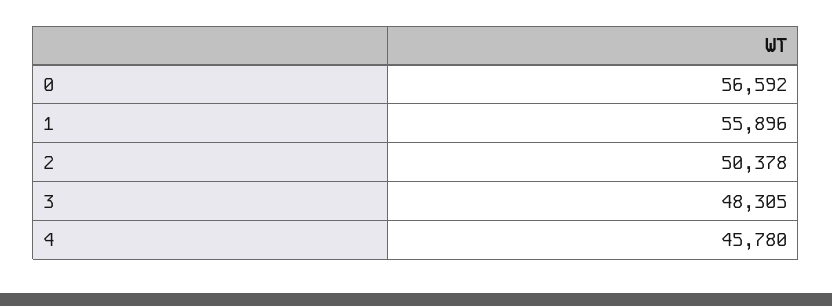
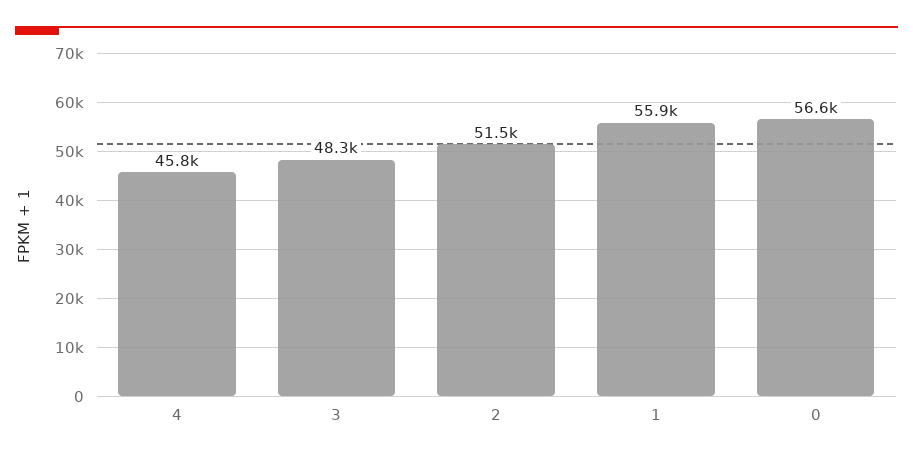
2: 50378 -> 51500

